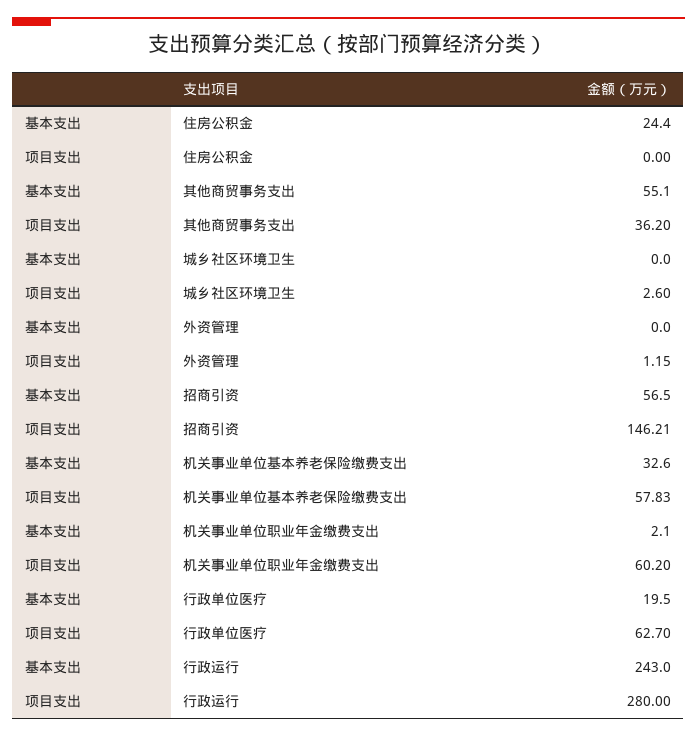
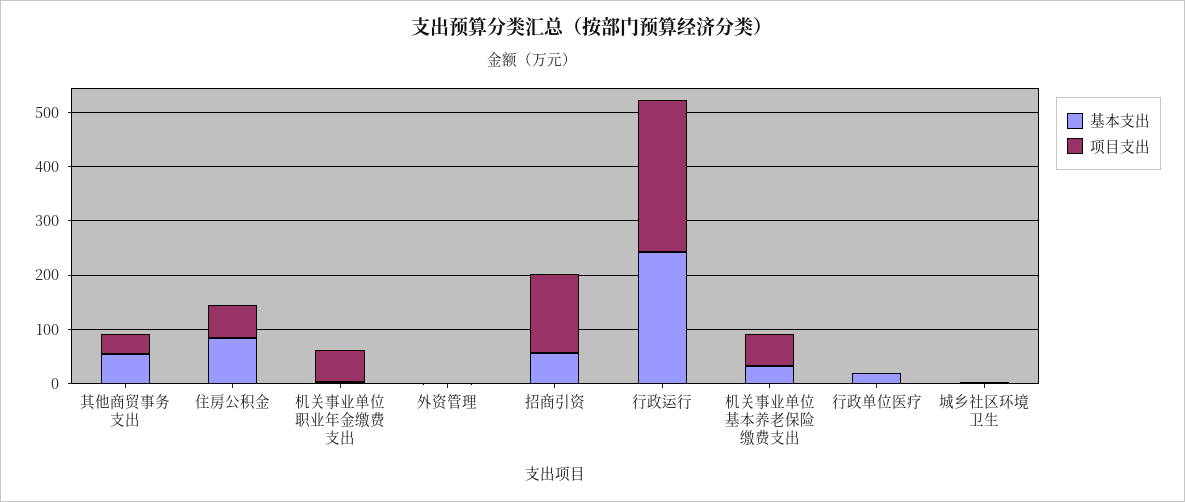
基本支出, 住房公积金: 24.4 -> 80
项目支出, 住房公积金: 0 -> 60
项目支出, 行政单位医疗: 62.7 -> 0

